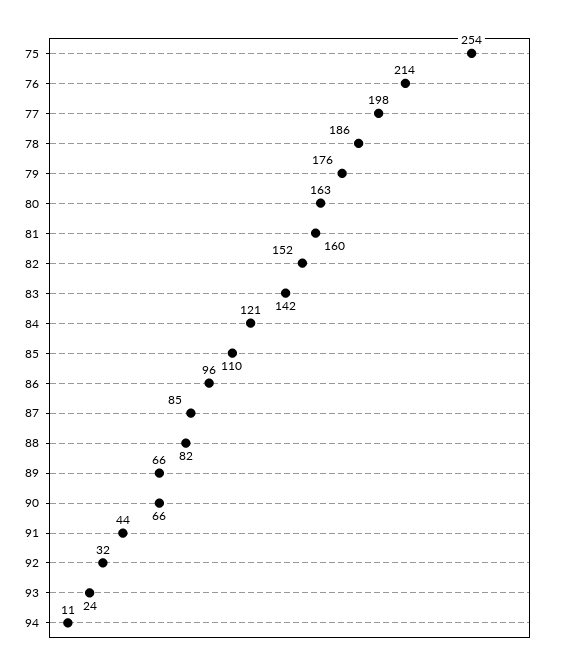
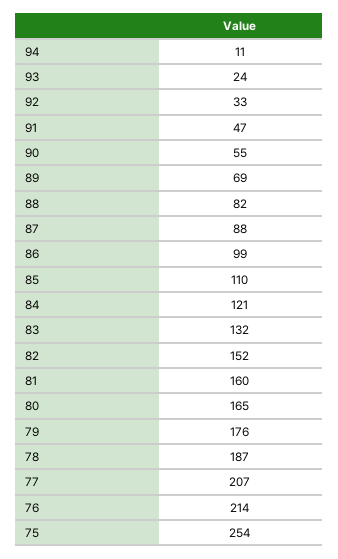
77: 198 -> 207
78: 186 -> 187
80: 163 -> 165
83: 142 -> 132
86: 96 -> 99
87: 85 -> 88
89: 66 -> 69
90: 66 -> 55
91: 44 -> 47
92: 32 -> 33

